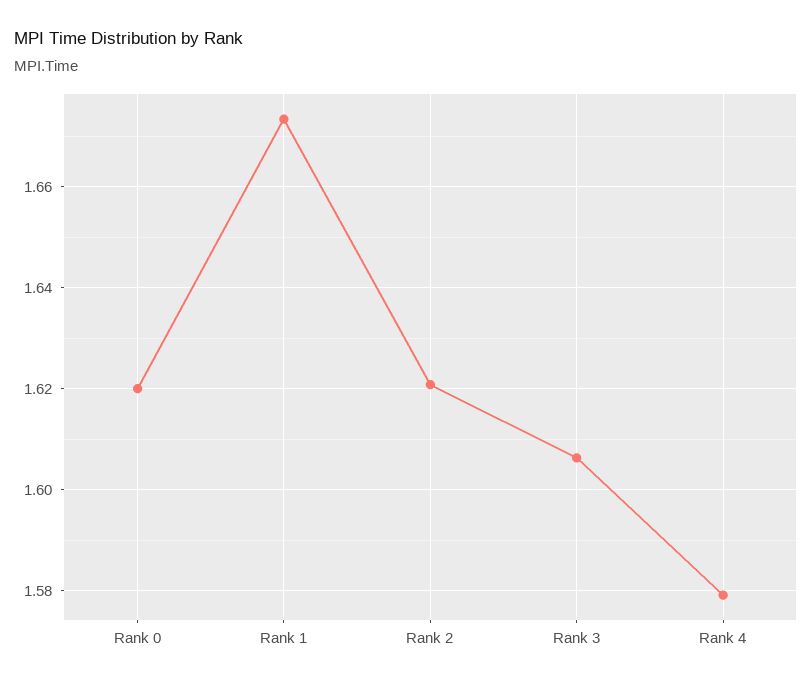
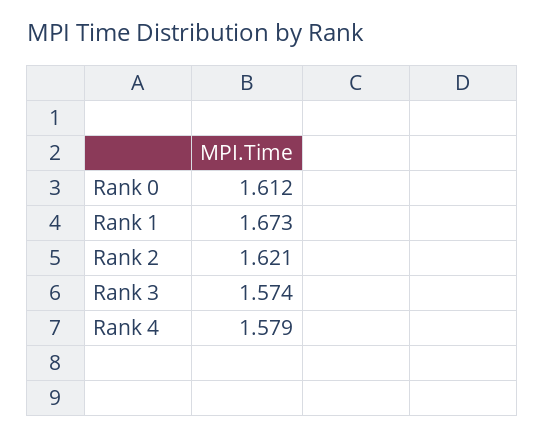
Rank 0: 1.62 -> 1.612
Rank 3: 1.606 -> 1.574

